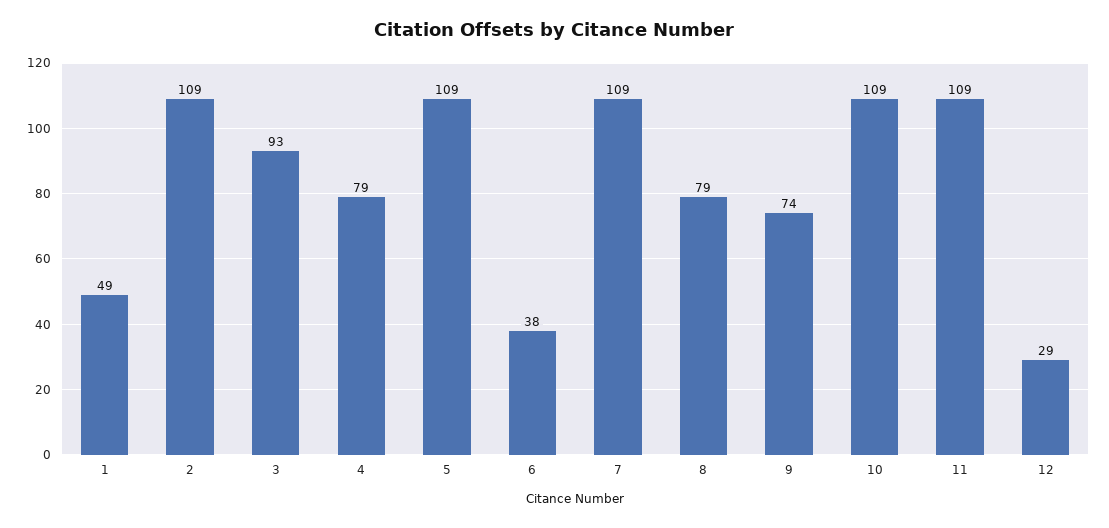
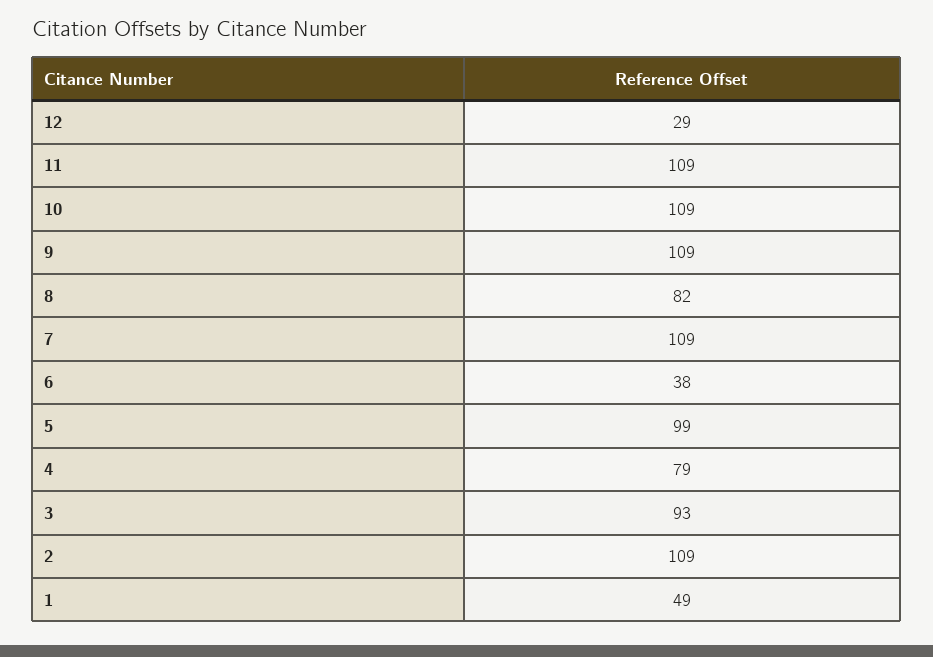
5: 109 -> 99
8: 79 -> 82
9: 74 -> 109

